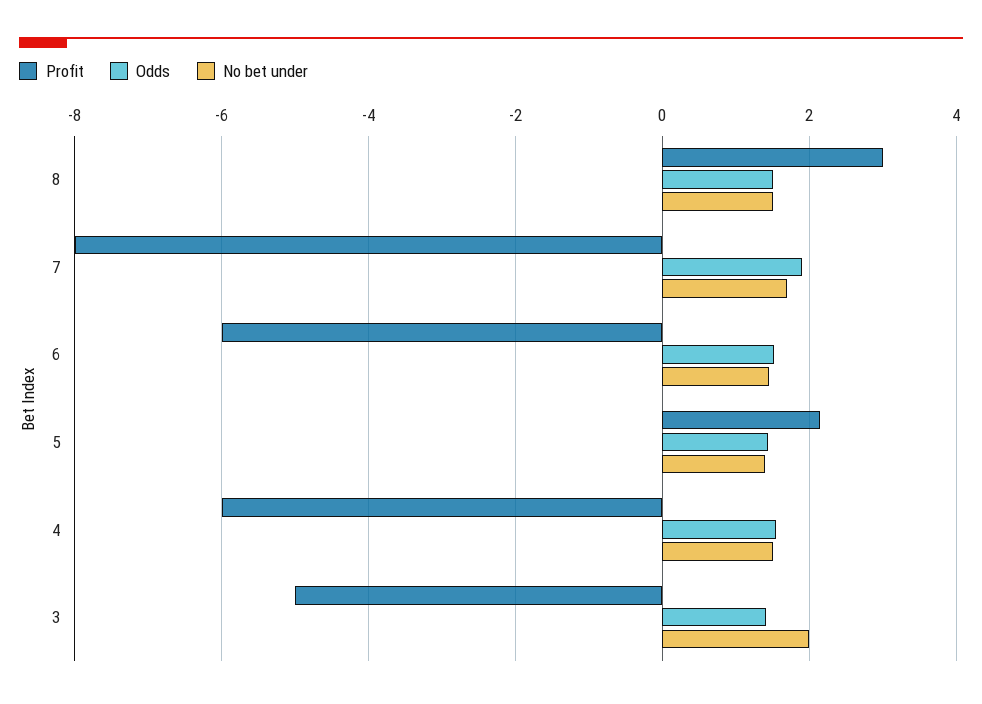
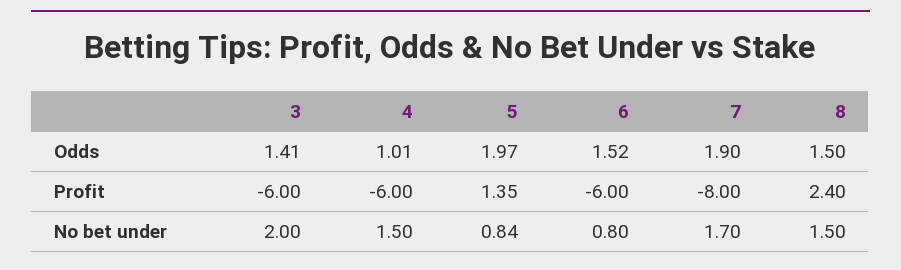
Profit, 8: 3 -> 2.4
No bet under, 6: 1.4 -> 0.8
Profit, 5: 2.2 -> 1.35
Odds, 5: 1.4 -> 1.97
No bet under, 5: 1.4 -> 0.84
Odds, 4: 1.6 -> 1.01
Profit, 3: -5 -> -6

